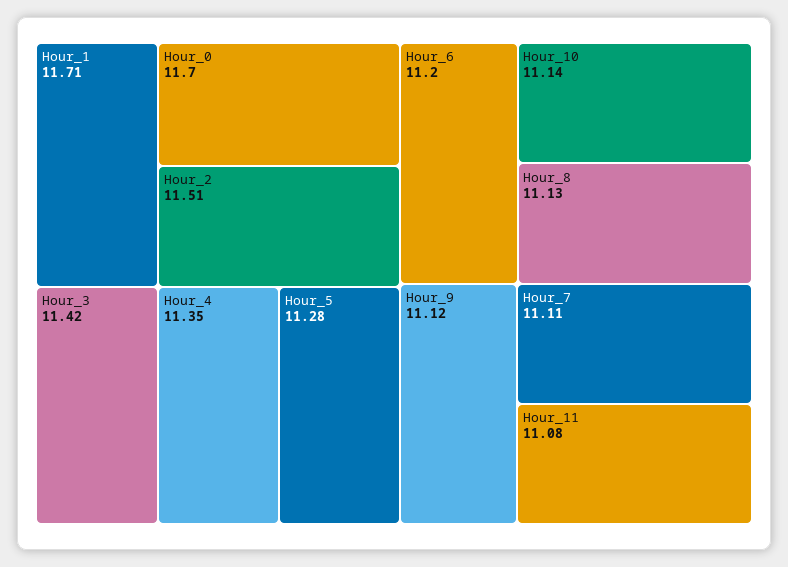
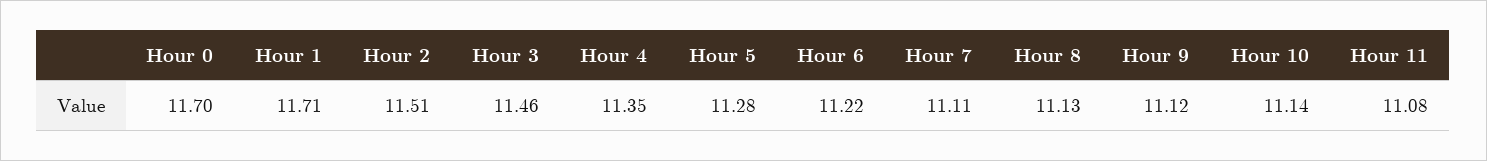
Hour_3: 11.42 -> 11.46
Hour_6: 11.2 -> 11.22

